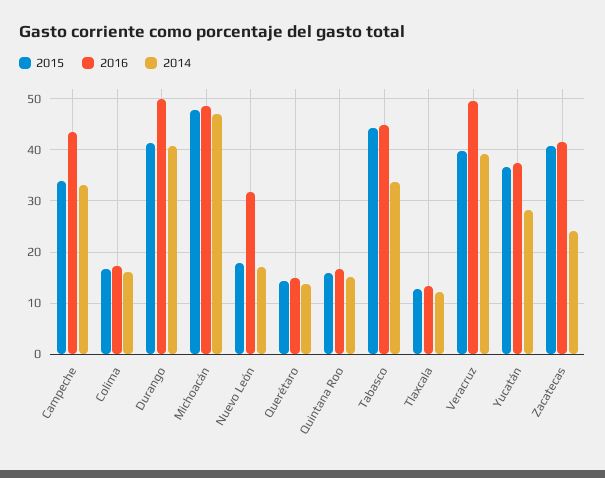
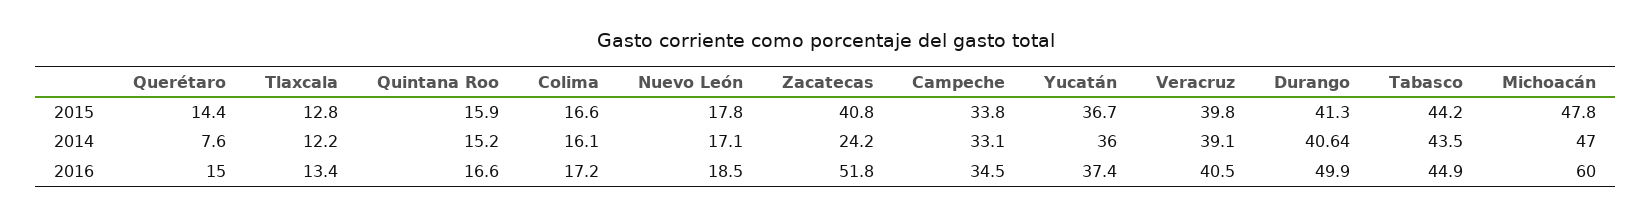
2016, Campeche: 44 -> 34.5
2016, Michoacán: 48 -> 60
2016, Nuevo León: 32 -> 18.5
2014, Querétaro: 14 -> 7.6
2014, Tabasco: 34 -> 43.5
2016, Veracruz: 50 -> 40.5
2014, Yucatán: 28 -> 36
2016, Zacatecas: 42 -> 51.8

